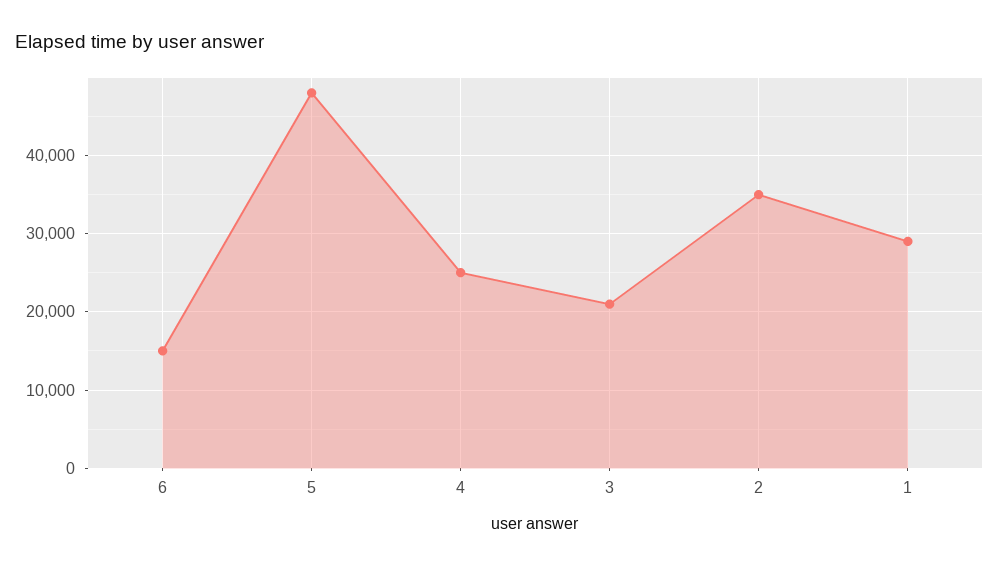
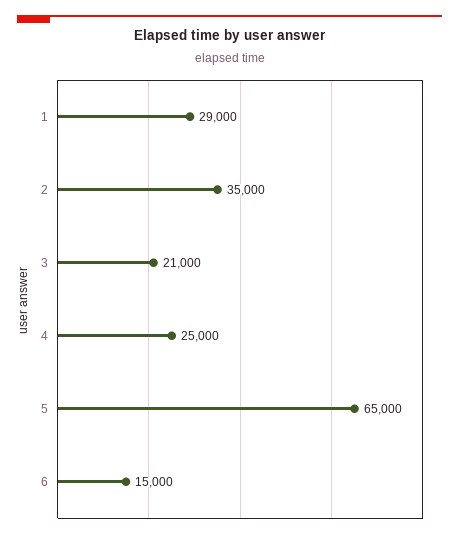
5: 48000 -> 65000

